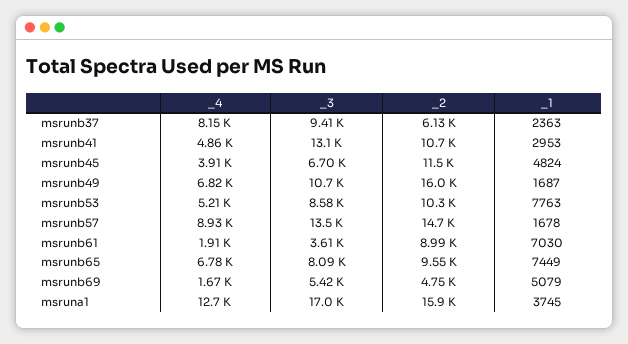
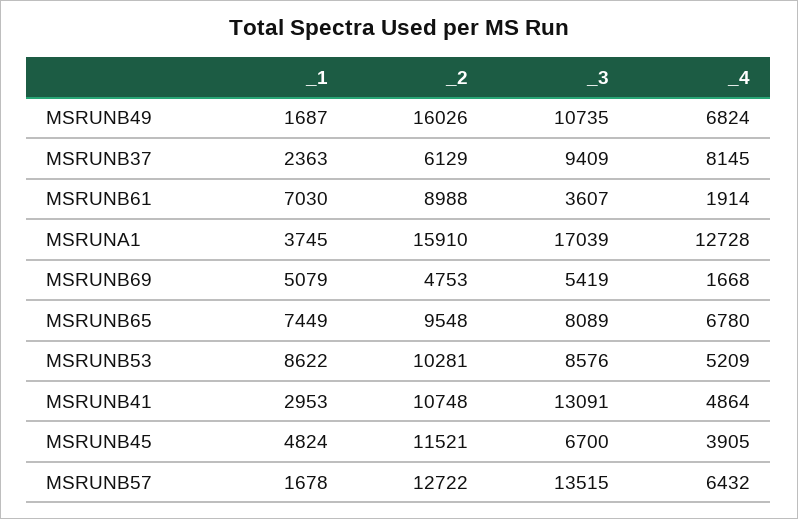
_1, msrunb53: 7763 -> 8622
_4, msrunb57: 8930 -> 6432
_2, msrunb57: 14700 -> 12722

